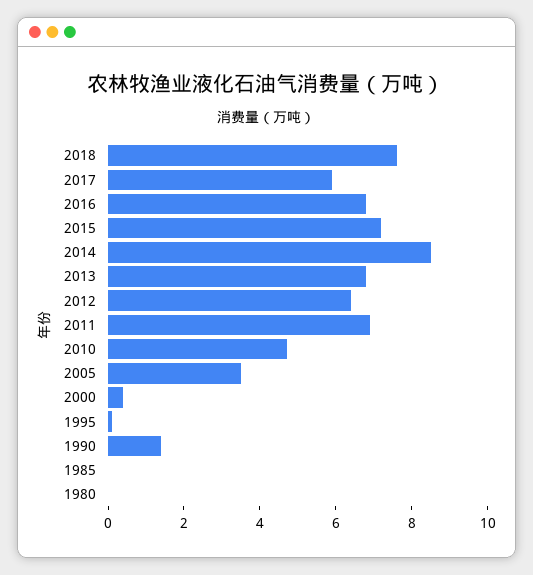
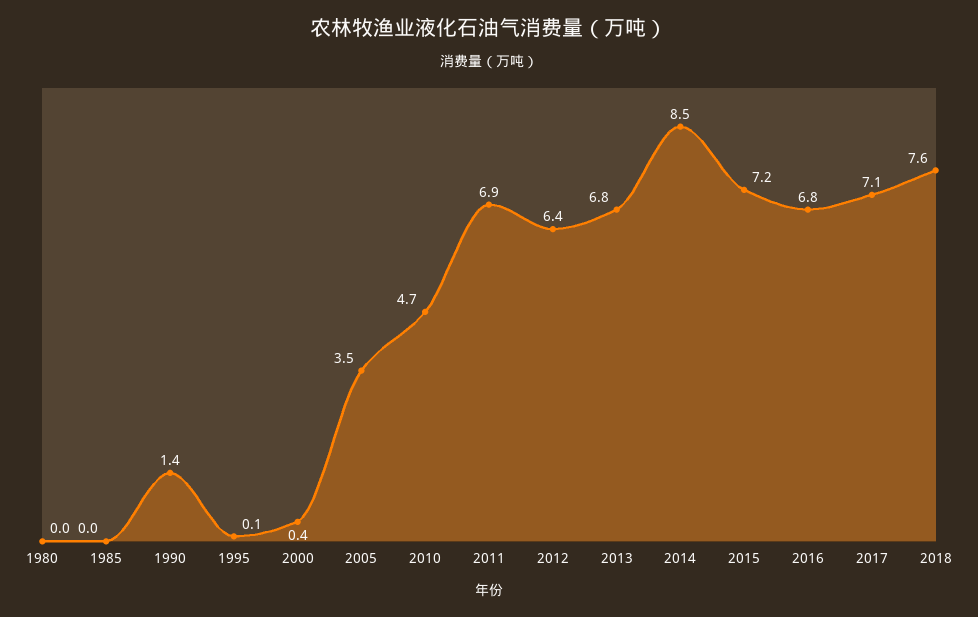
2017: 6 -> 7.1

